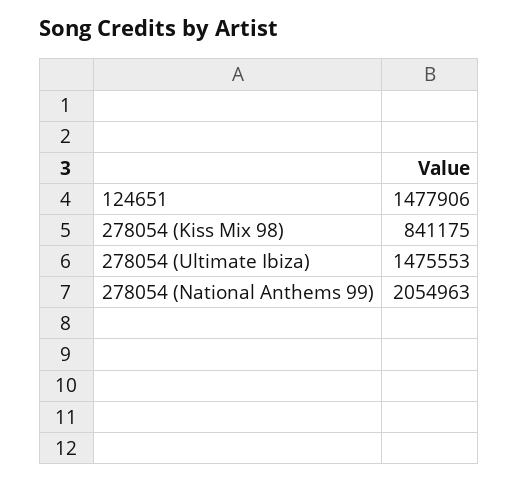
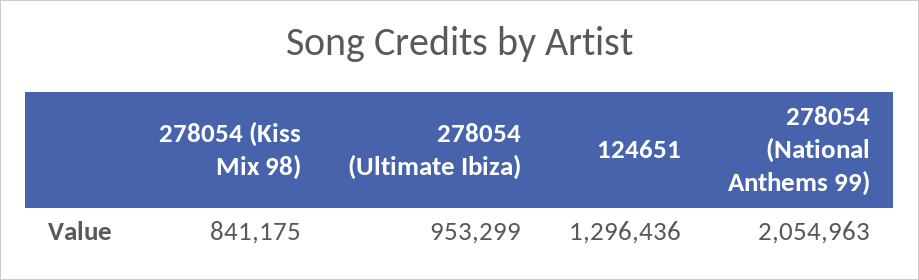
124651: 1477906 -> 1296436
278054 (Ultimate Ibiza): 1475553 -> 953299

